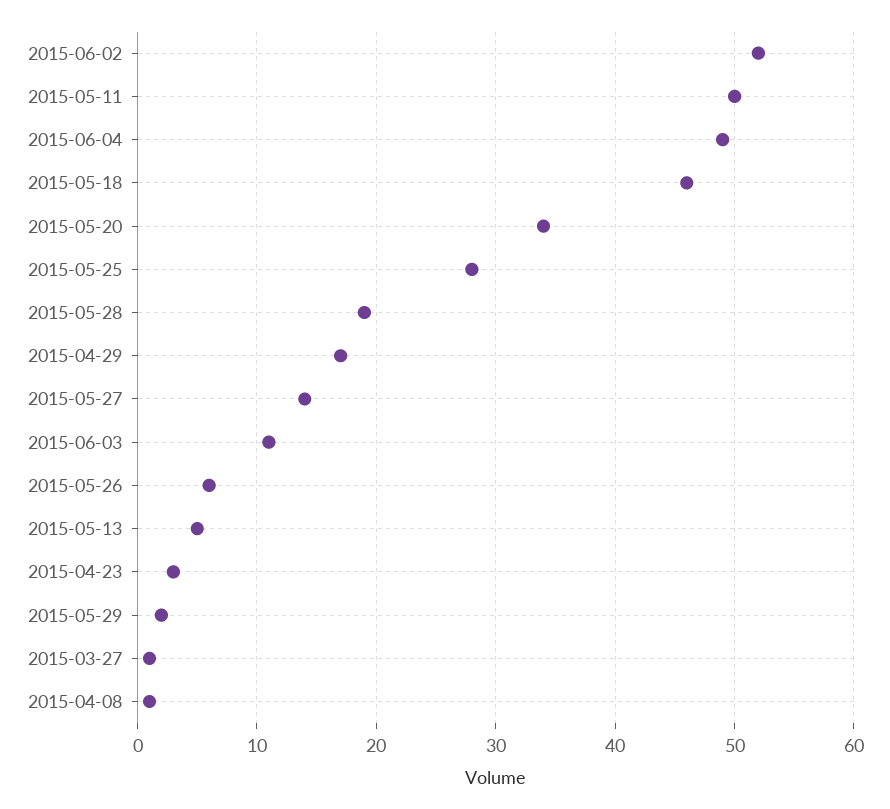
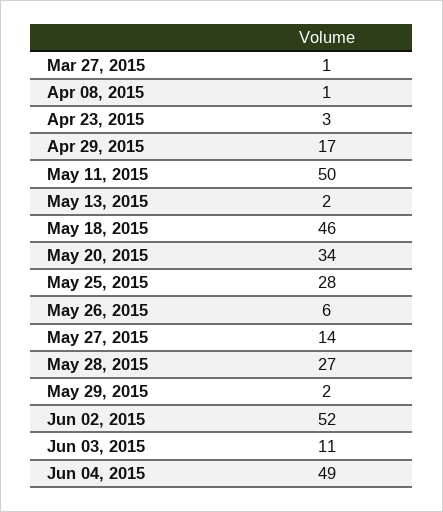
2015-05-28: 19 -> 27
2015-05-13: 5 -> 2

